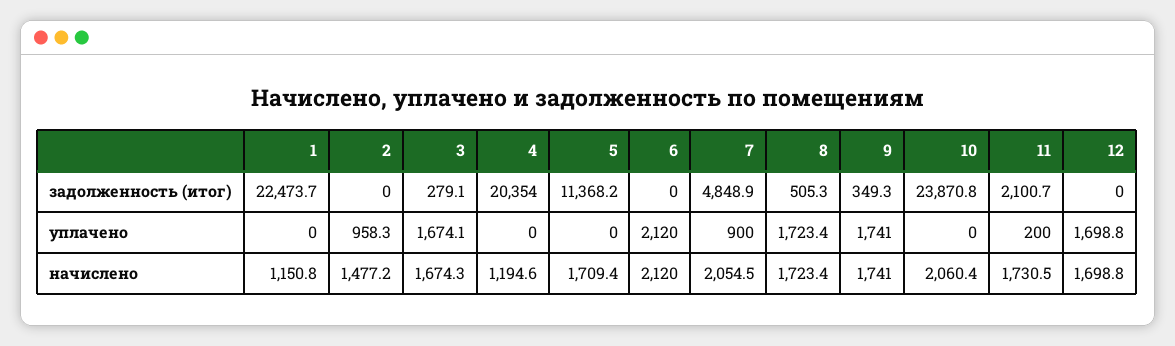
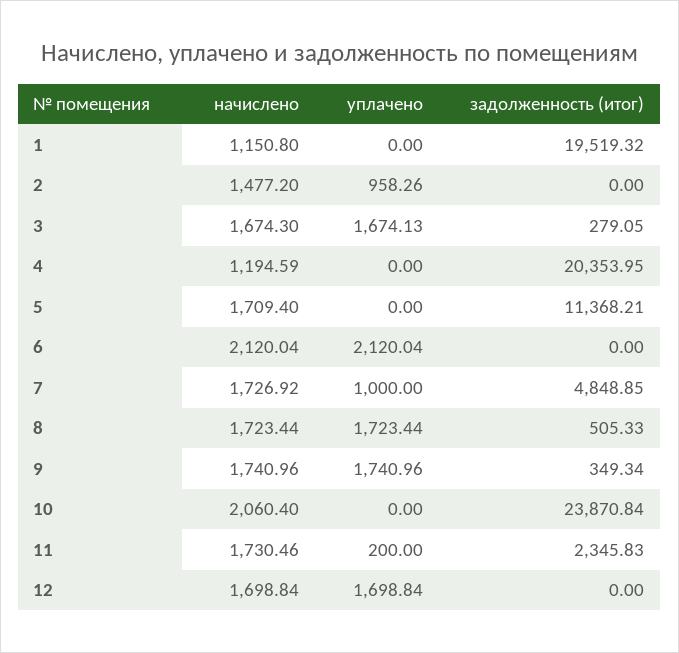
1, задолженность (итог): 22473.7 -> 19519.32
11, задолженность (итог): 2100.7 -> 2345.83
7, уплачено: 900 -> 1000
7, начислено: 2054.5 -> 1726.92

